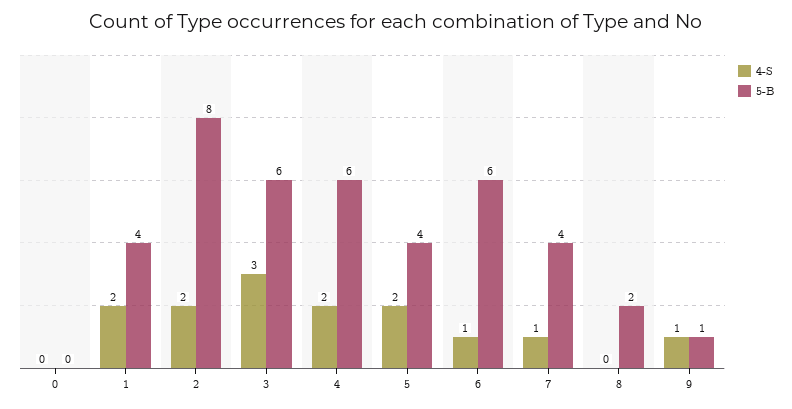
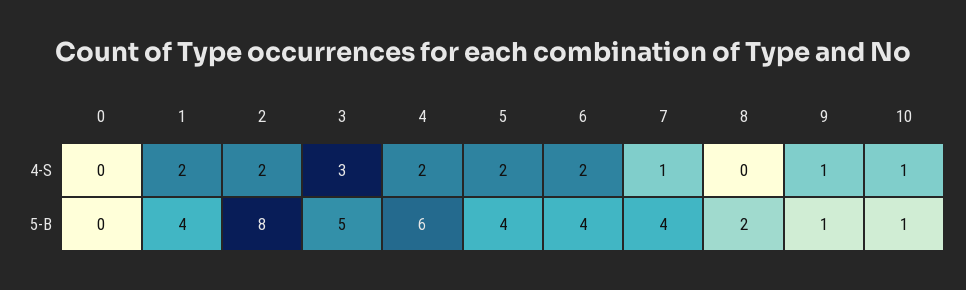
5-B, 3: 6 -> 5
4-S, 6: 1 -> 2
5-B, 6: 6 -> 4
4-S, 10: none -> 1
5-B, 10: none -> 1

